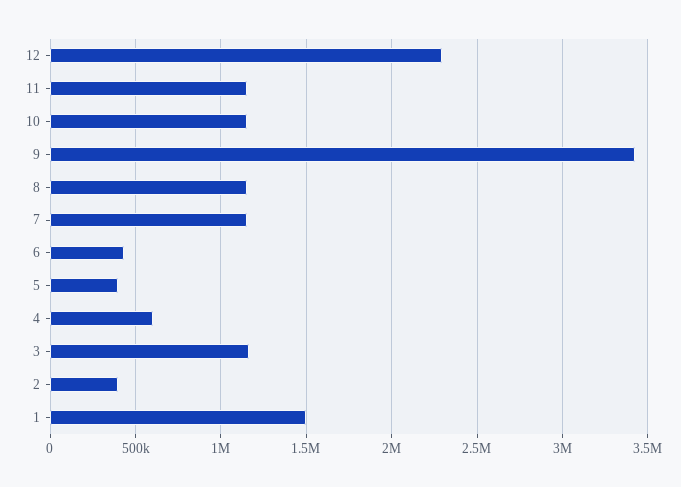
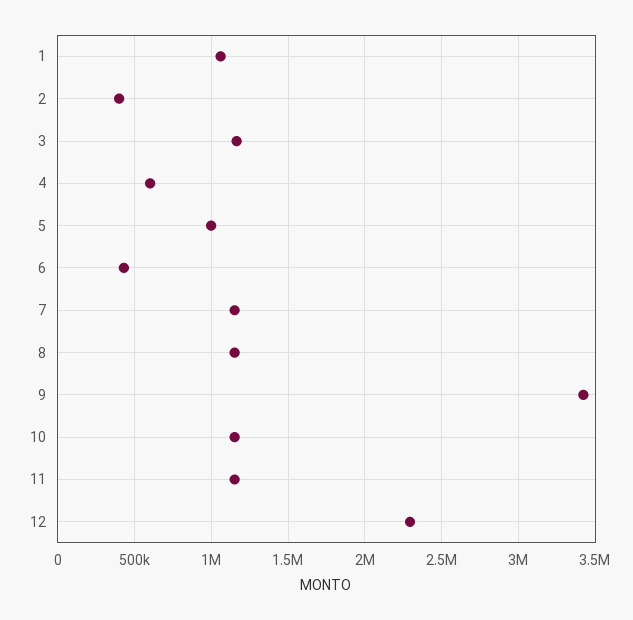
5: 400000 -> 1000000
1: 1500000 -> 1050000

